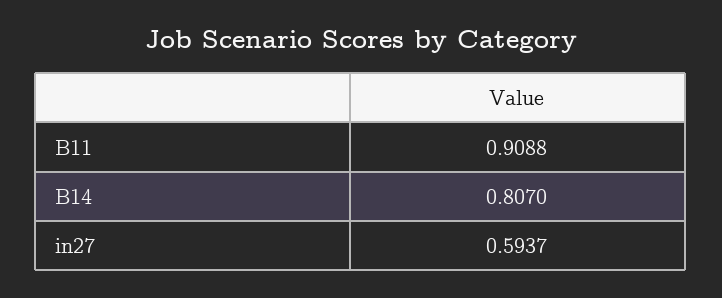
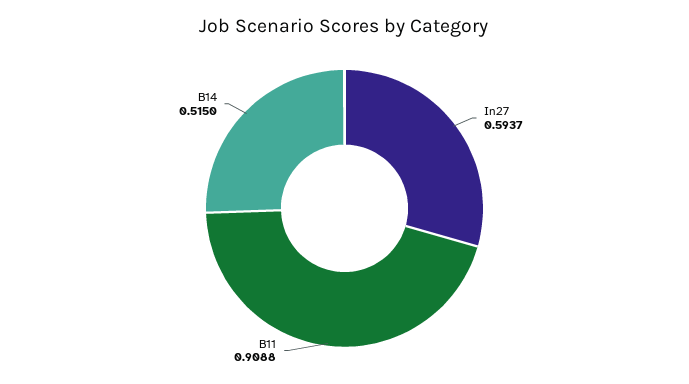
B14: 0.807 -> 0.515

